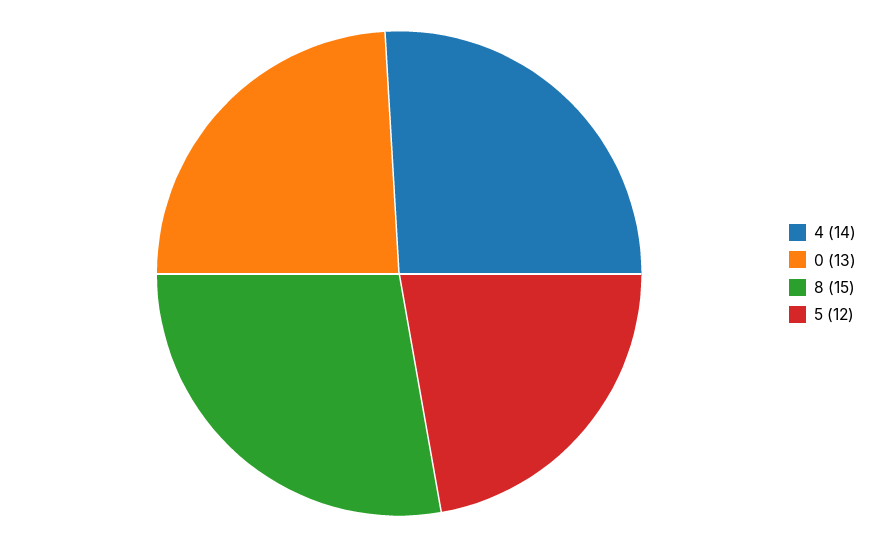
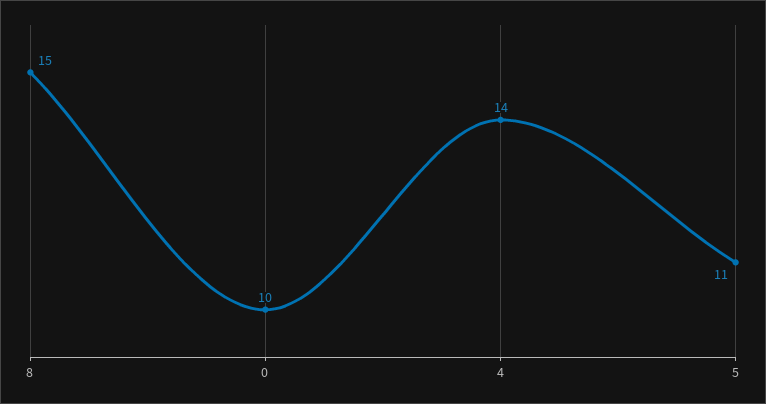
0: 13 -> 10
5: 12 -> 11

